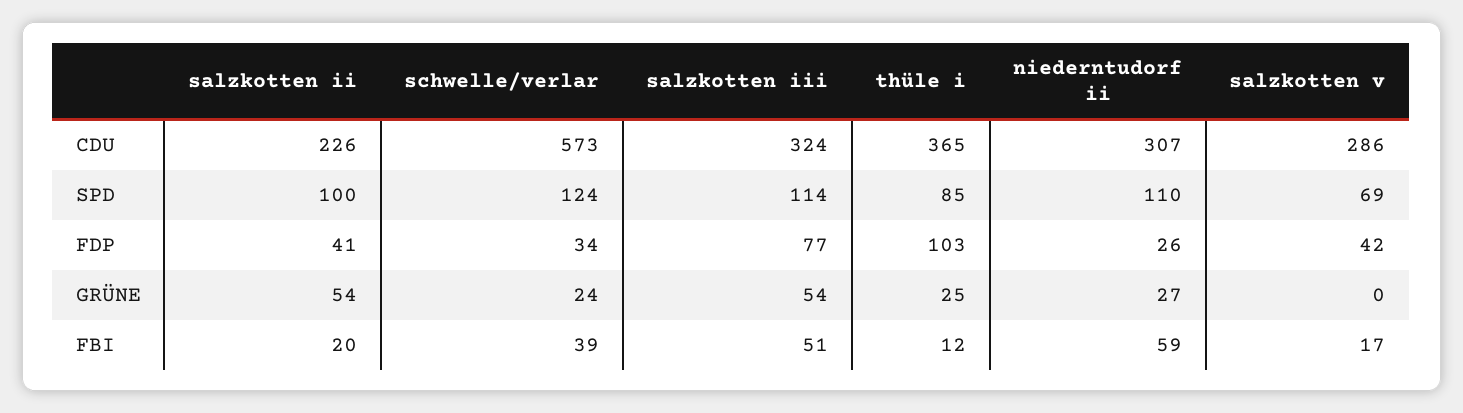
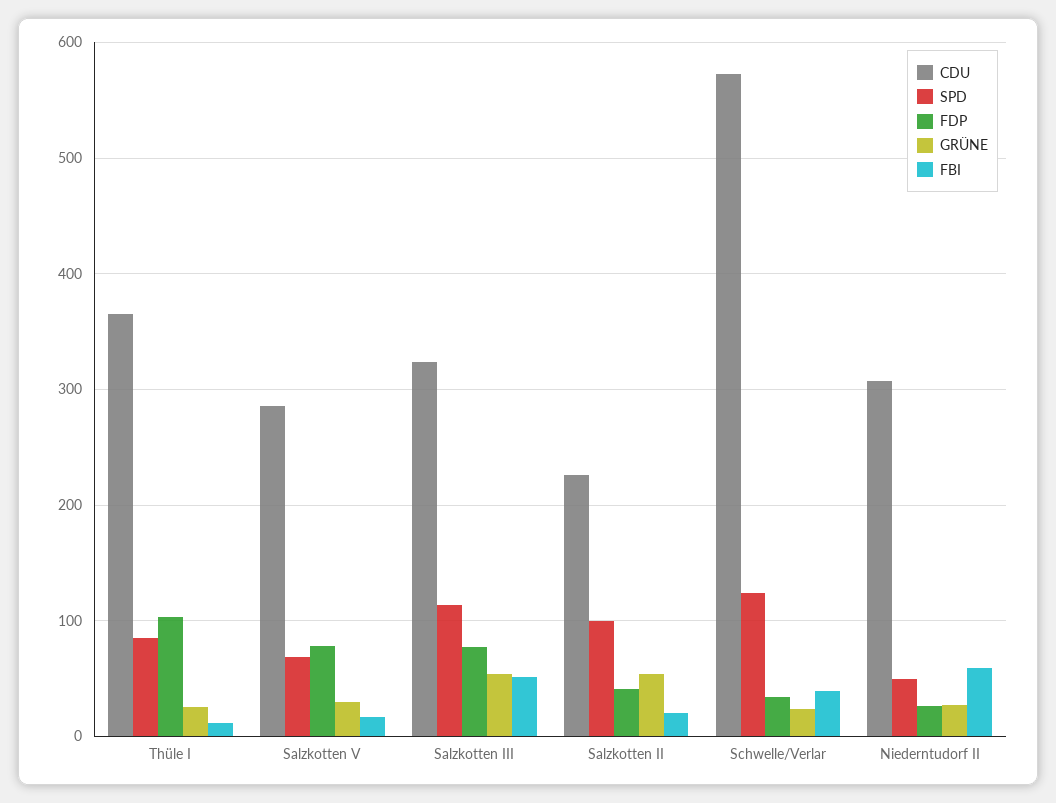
SPD, niederntudorf ii: 110 -> 50
FDP, salzkotten v: 42 -> 80
GRÜNE, salzkotten v: 0 -> 30

